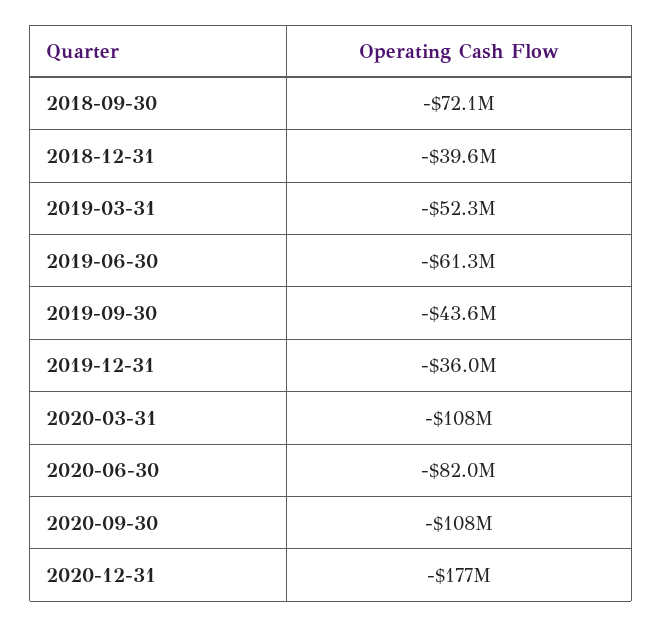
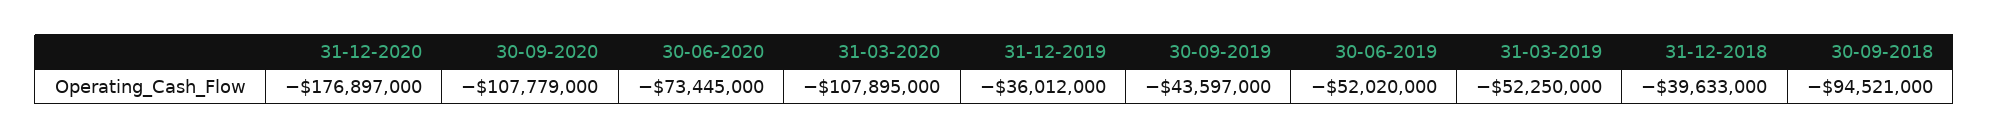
2018-09-30: -72100000 -> -94521000
2019-06-30: -61300000 -> -52020000
2020-06-30: -82000000 -> -73445000

